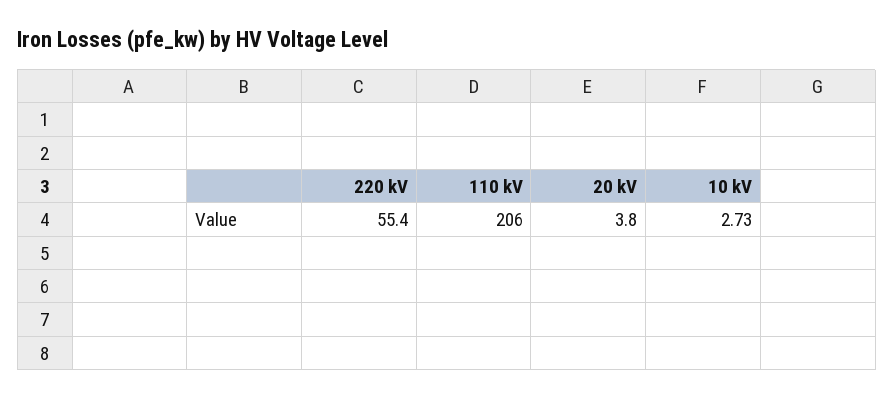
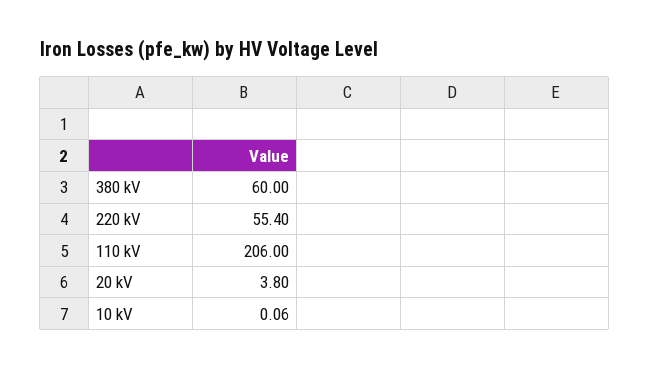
10 kV: 2.73 -> 0.06
380 kV: none -> 60

